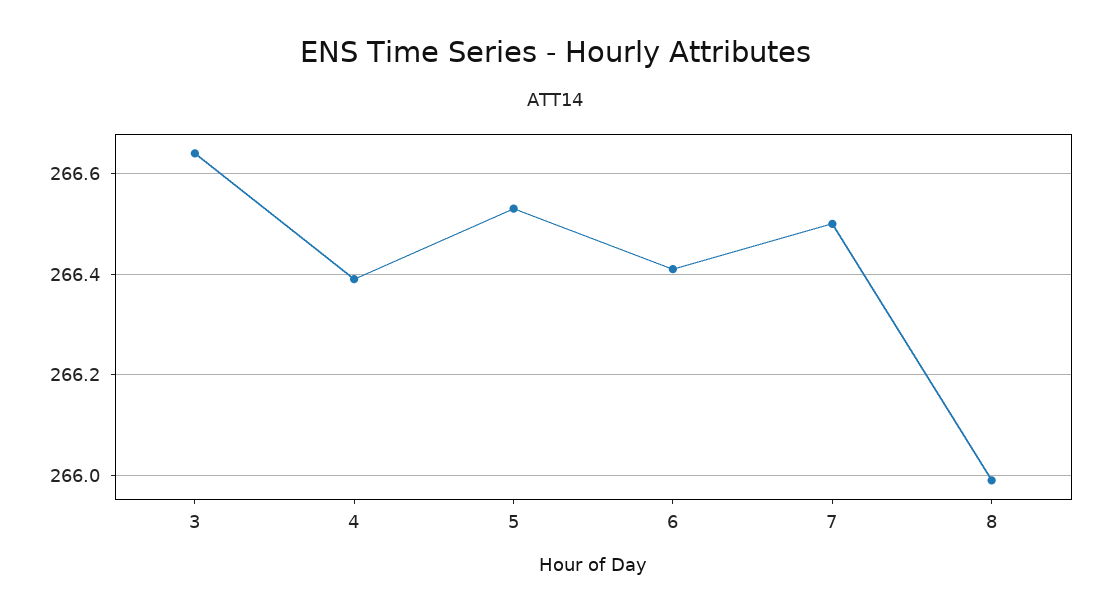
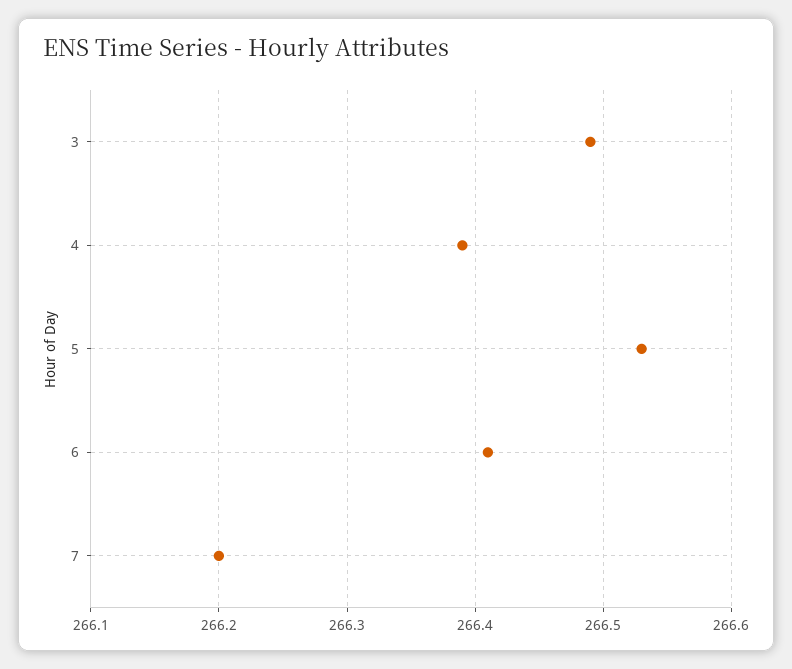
3: 266.65 -> 266.49
7: 266.5 -> 266.2
8: 266 -> none

